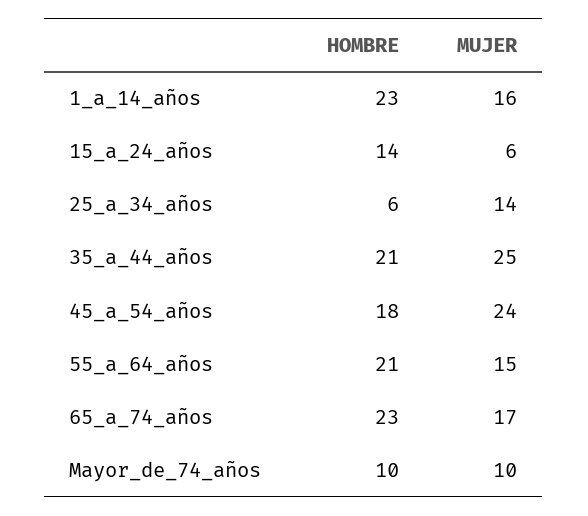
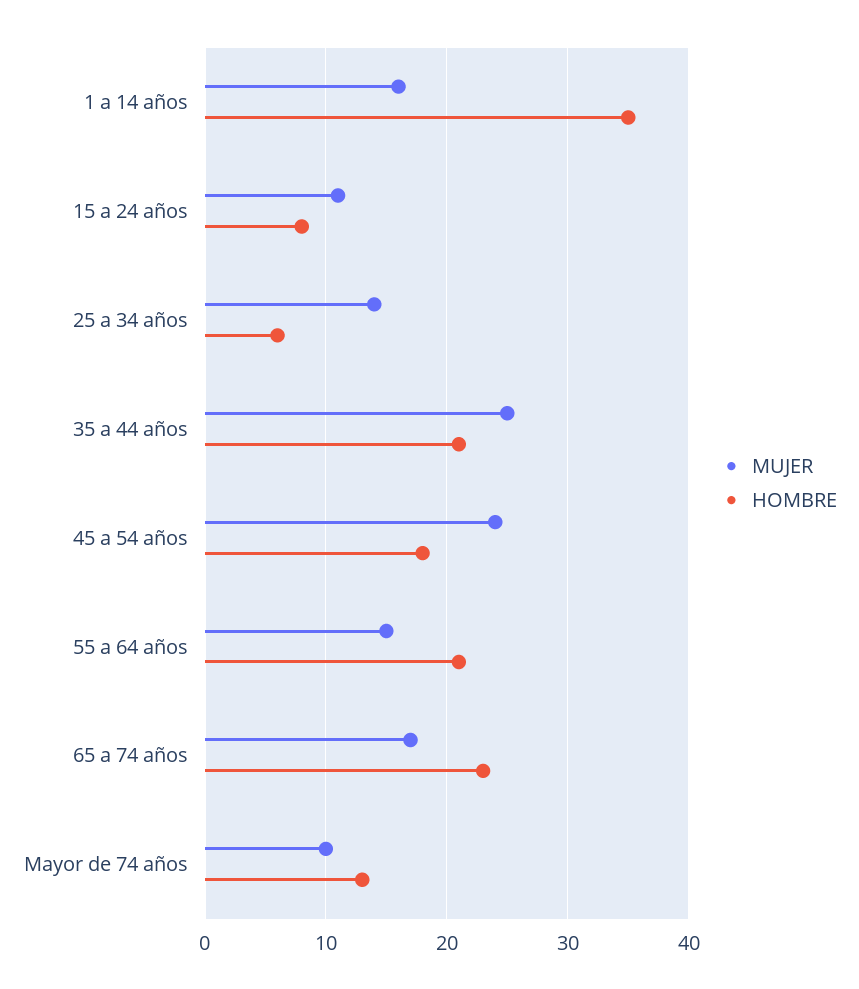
HOMBRE, 1_a_14_años: 23 -> 35
HOMBRE, 15_a_24_años: 14 -> 8
MUJER, 15_a_24_años: 6 -> 11
HOMBRE, Mayor_de_74_años: 10 -> 13

